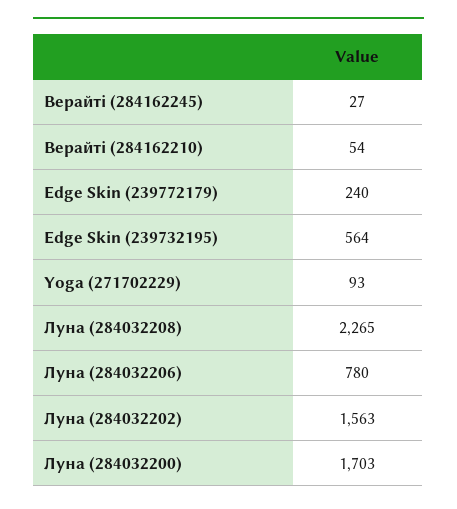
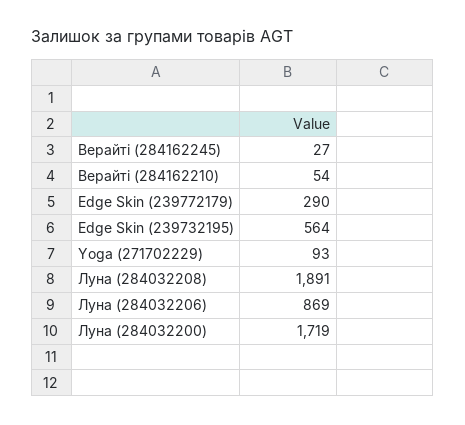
Edge Skin (239772179): 240 -> 290
Луна (284032208): 2265 -> 1891
Луна (284032206): 780 -> 869
Луна (284032202): 1563 -> none
Луна (284032200): 1703 -> 1719

